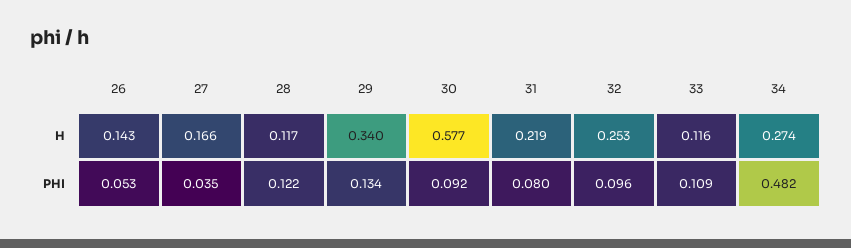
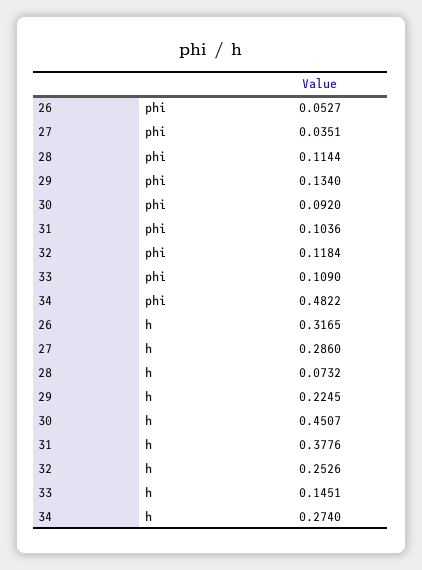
26, H: 0.143 -> 0.3165
27, H: 0.166 -> 0.286
28, H: 0.117 -> 0.0732
29, H: 0.34 -> 0.2245
30, H: 0.577 -> 0.4507
31, H: 0.219 -> 0.3776
33, H: 0.116 -> 0.1451
28, PHI: 0.122 -> 0.1144
31, PHI: 0.08 -> 0.1036
32, PHI: 0.096 -> 0.1184

